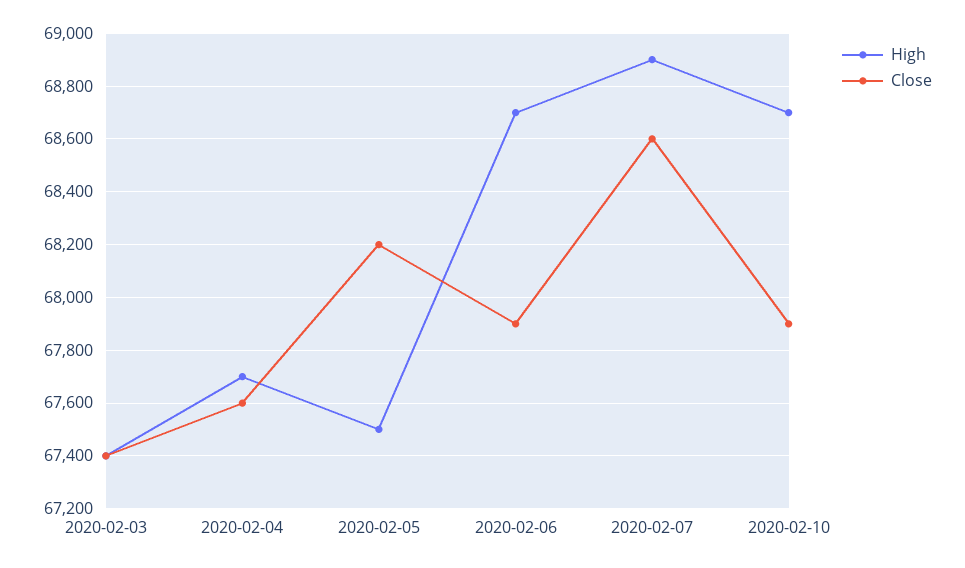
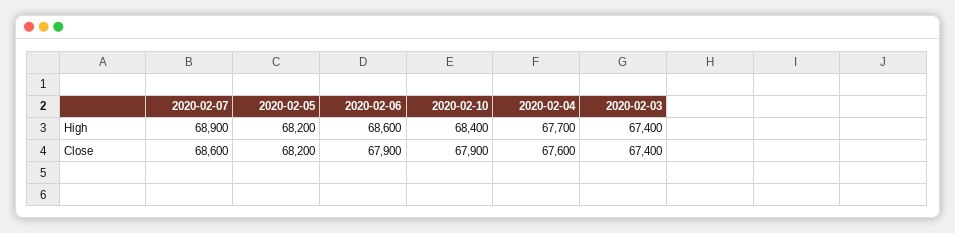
High, 2020-02-05: 67500 -> 68200
High, 2020-02-06: 68700 -> 68600
High, 2020-02-10: 68700 -> 68400

